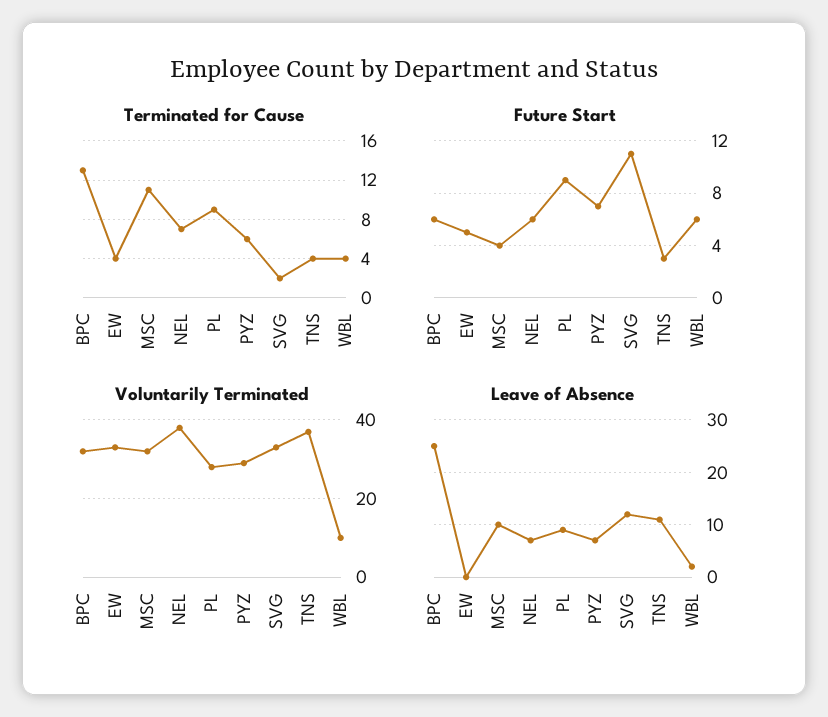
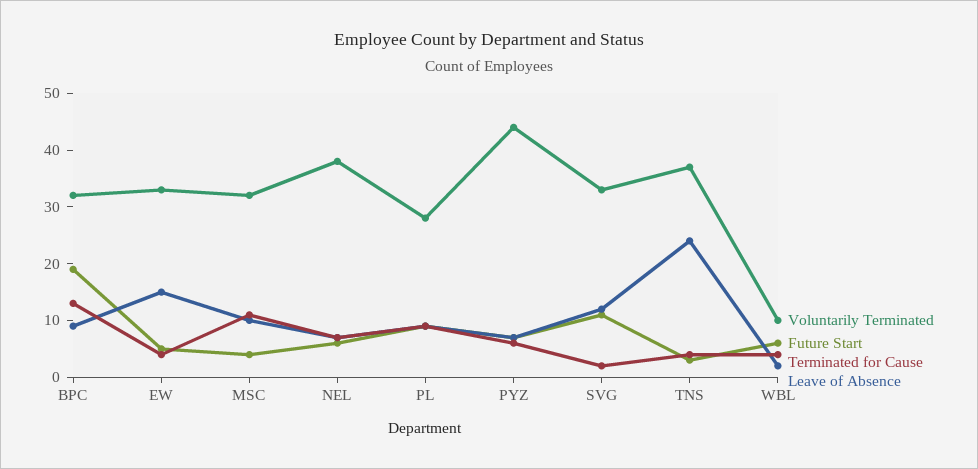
Future Start, BPC: 6 -> 20
Voluntarily Terminated, PYZ: 30 -> 45
Leave of Absence, BPC: 25 -> 10
Leave of Absence, EW: 0 -> 15
Leave of Absence, TNS: 10 -> 25

